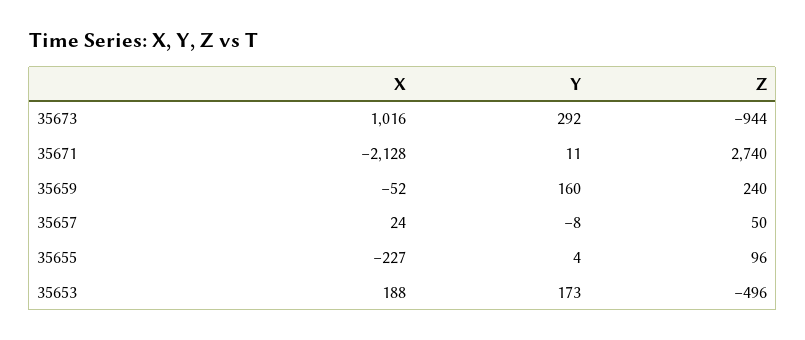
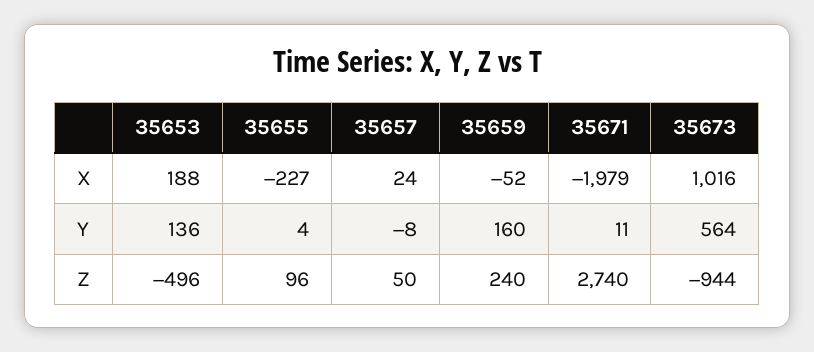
Y, 35673: 292 -> 564
X, 35671: -2128 -> -1979
Y, 35653: 173 -> 136

